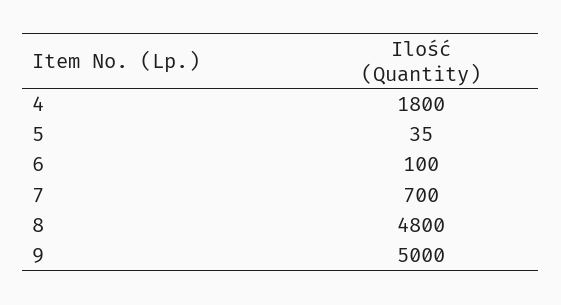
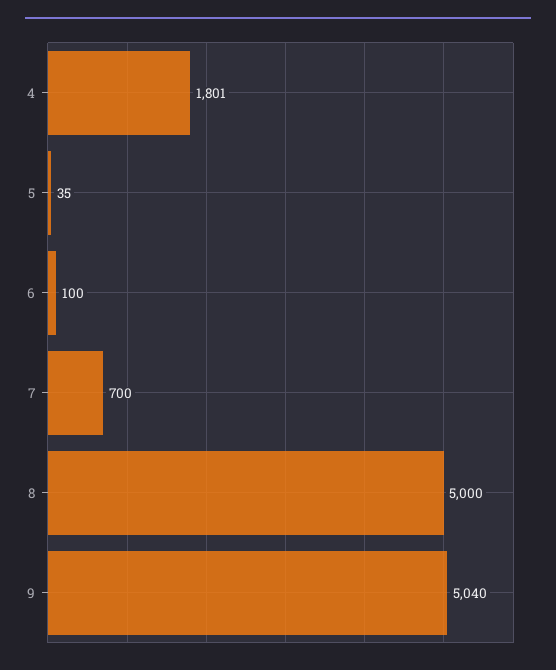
4: 1800 -> 1801
8: 4800 -> 5000
9: 5000 -> 5040

